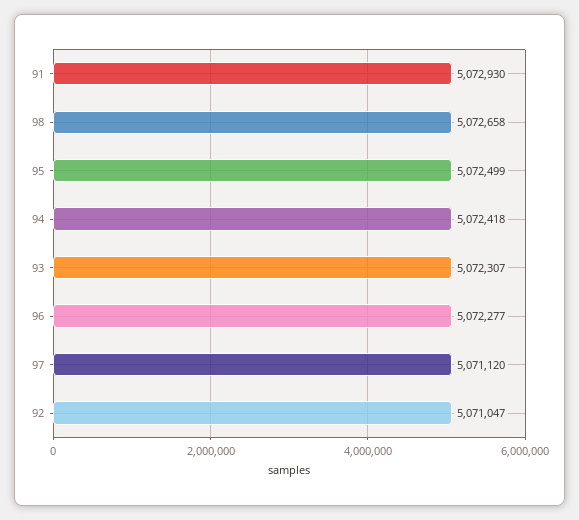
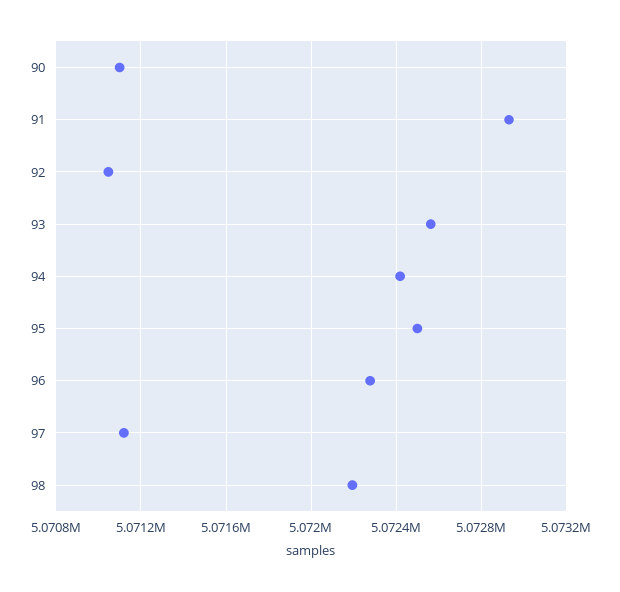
98: 5072658 -> 5072200
93: 5072307 -> 5072550
90: none -> 5071100

